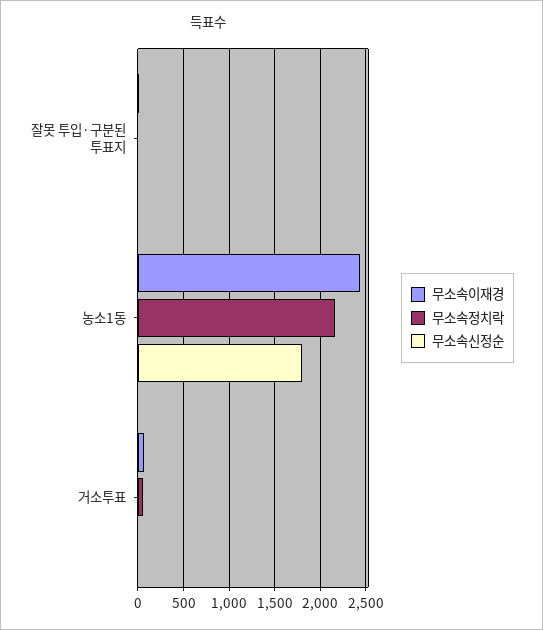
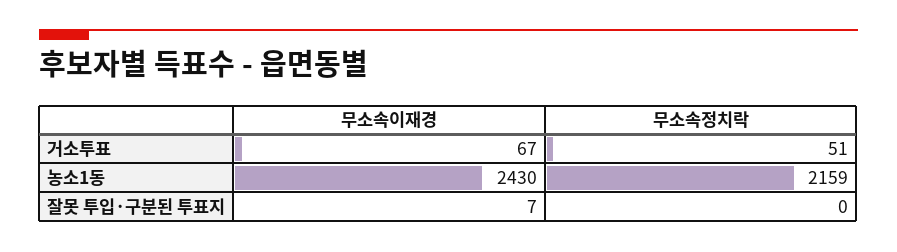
무소속신정순, 잘못 투입·구분된 투표지: 0 -> none
무소속신정순, 농소1동: 1800 -> none
무소속신정순, 거소투표: 0 -> none

